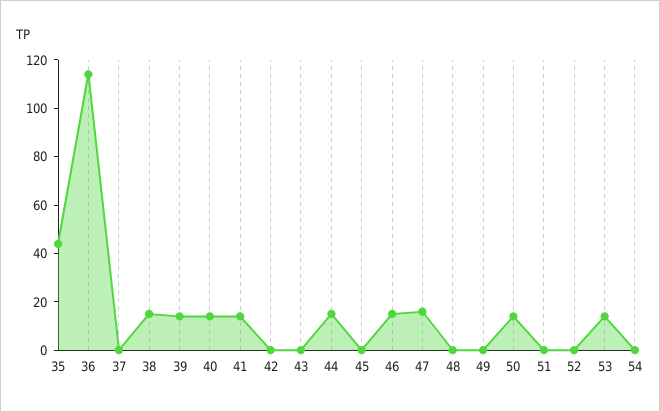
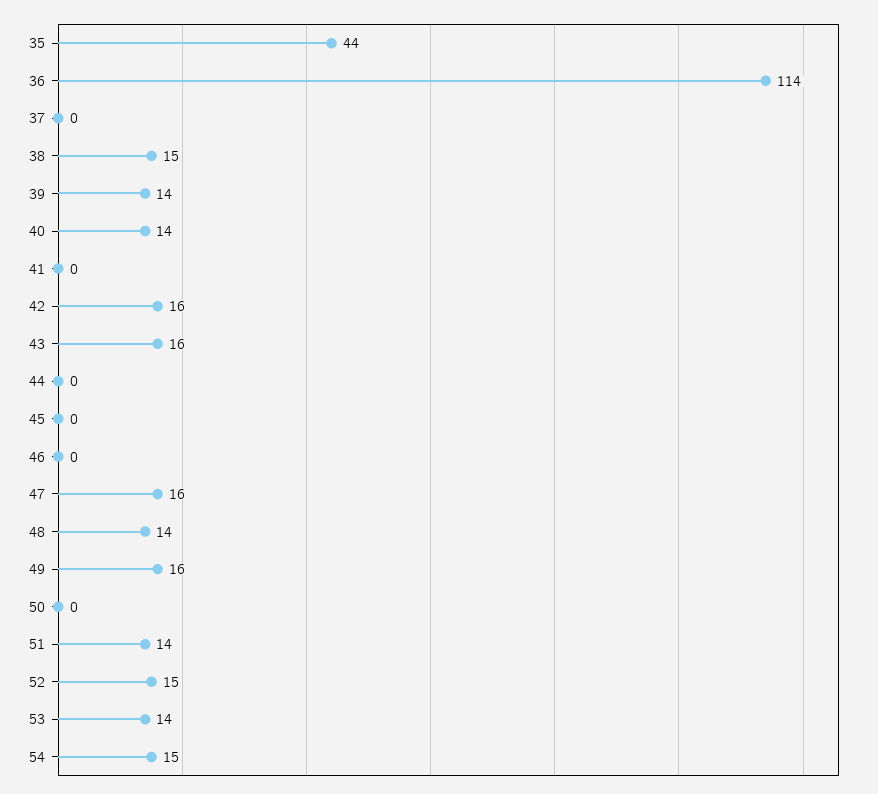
41: 15 -> 0
42: 0 -> 16
43: 0 -> 16
44: 15 -> 0
46: 15 -> 0
48: 0 -> 14
49: 0 -> 16
50: 15 -> 0
51: 0 -> 14
52: 0 -> 15
54: 0 -> 15

